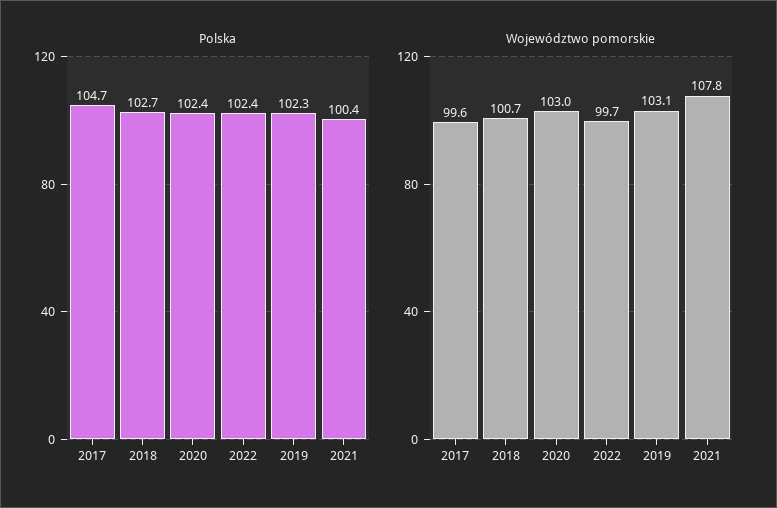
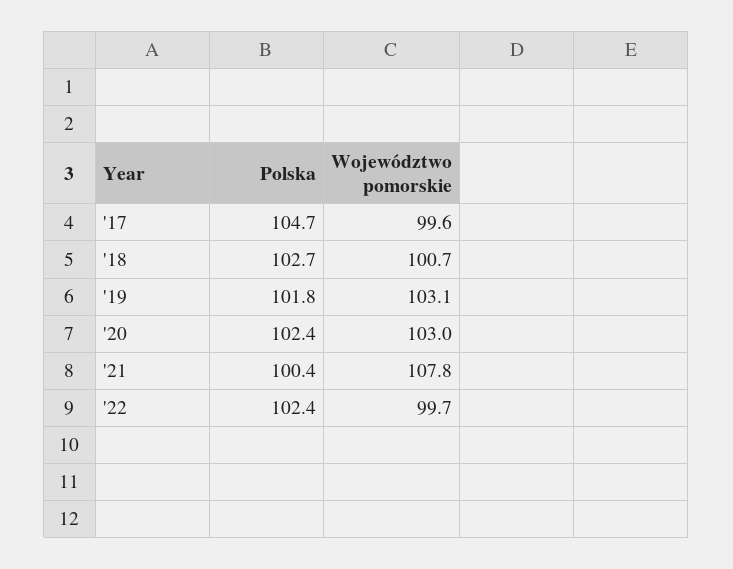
Polska, 2019: 102.3 -> 101.8

